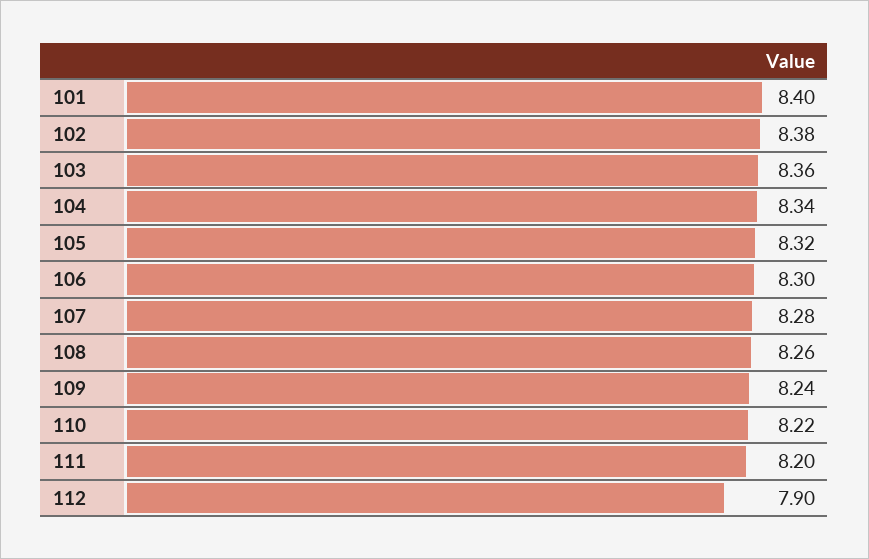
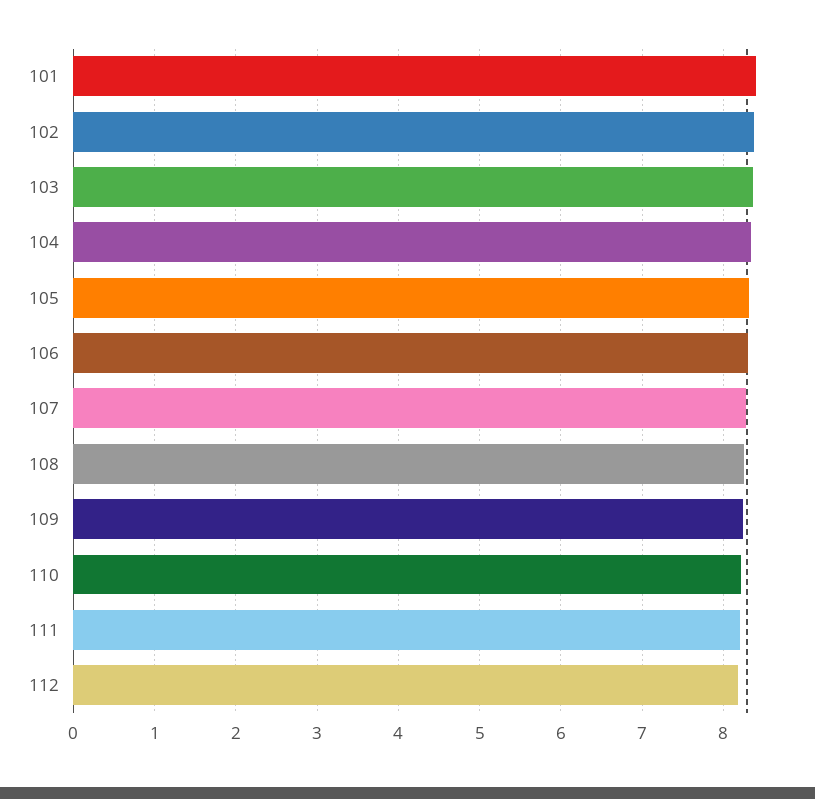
112: 7.9 -> 8.2

